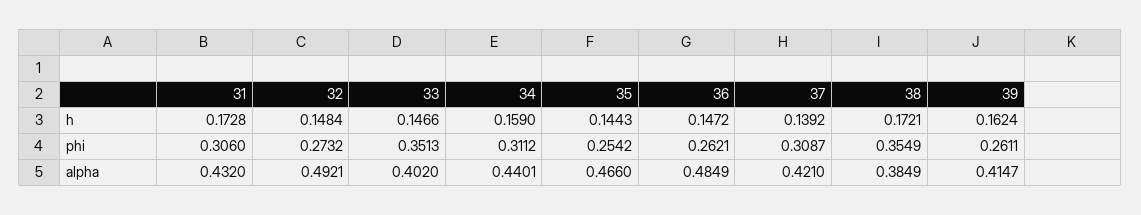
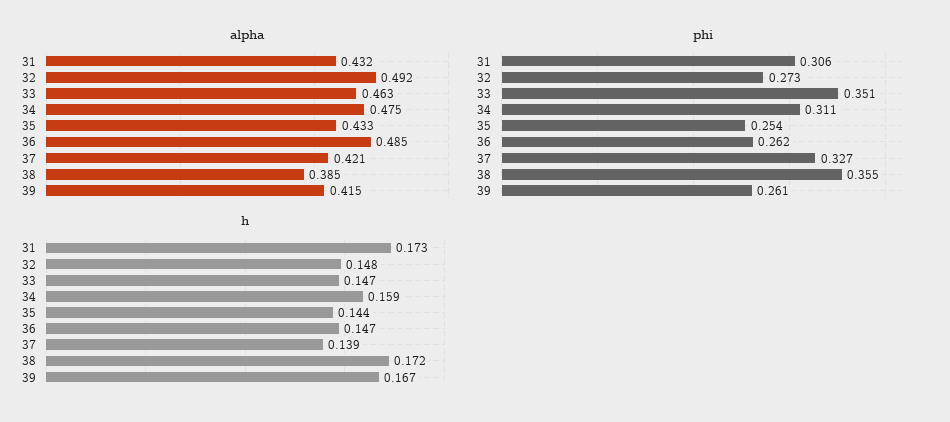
h, 39: 0.1624 -> 0.167
phi, 37: 0.3087 -> 0.327
alpha, 33: 0.402 -> 0.463
alpha, 34: 0.4401 -> 0.475
alpha, 35: 0.466 -> 0.433

